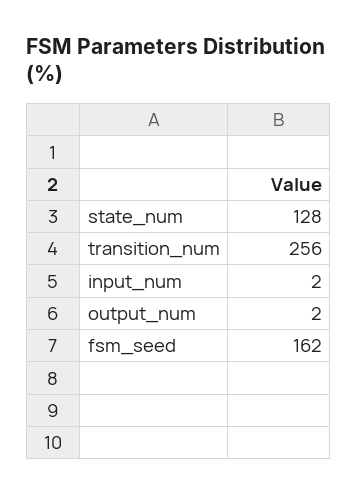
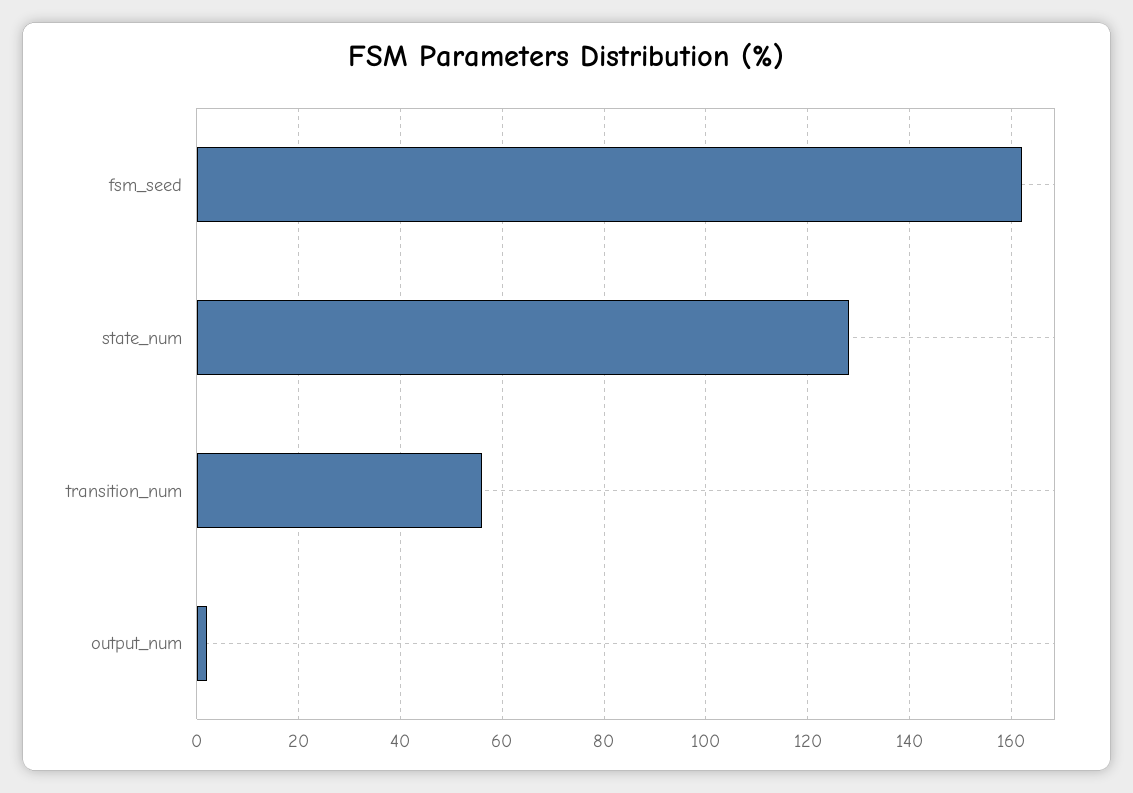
transition_num: 256 -> 55
input_num: 2 -> none

